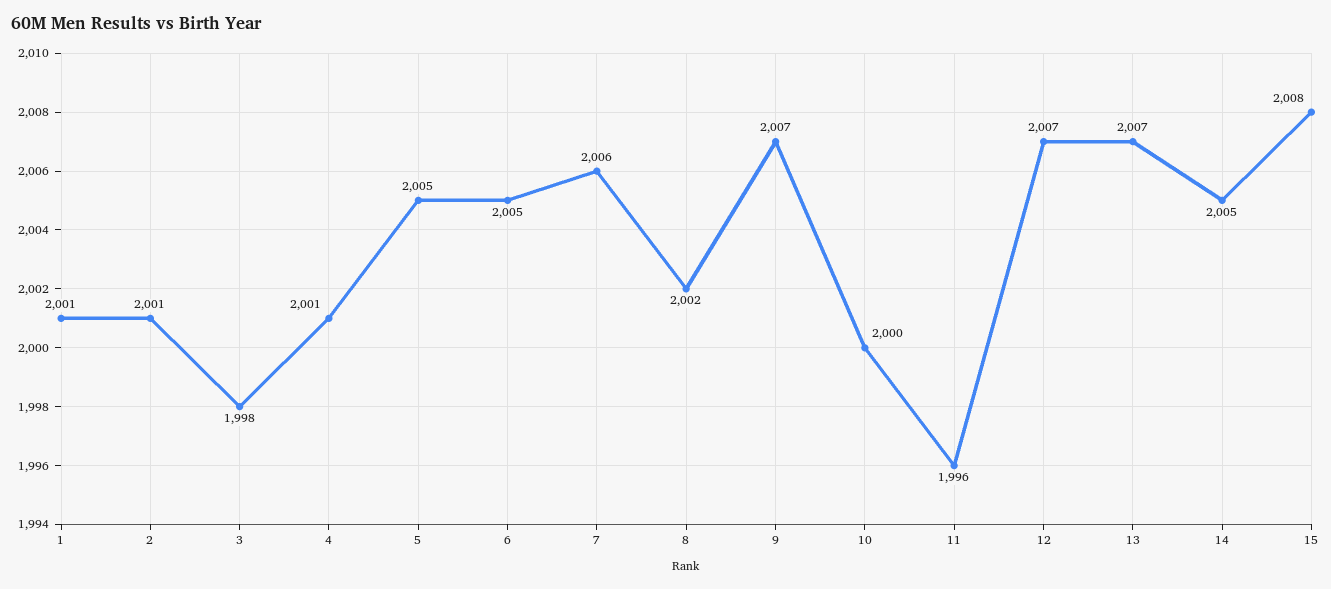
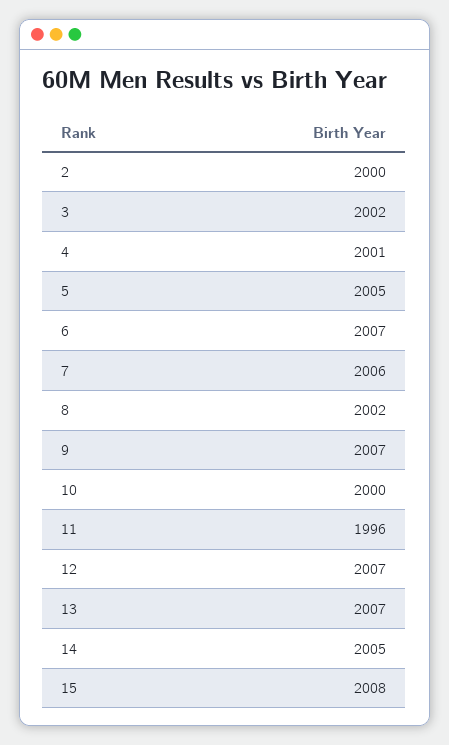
1: 2001 -> none
2: 2001 -> 2000
3: 1998 -> 2002
6: 2005 -> 2007

